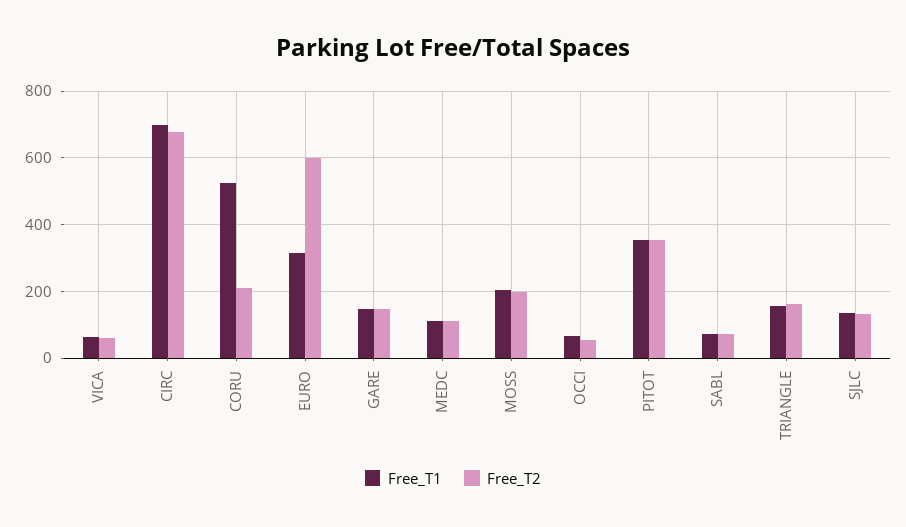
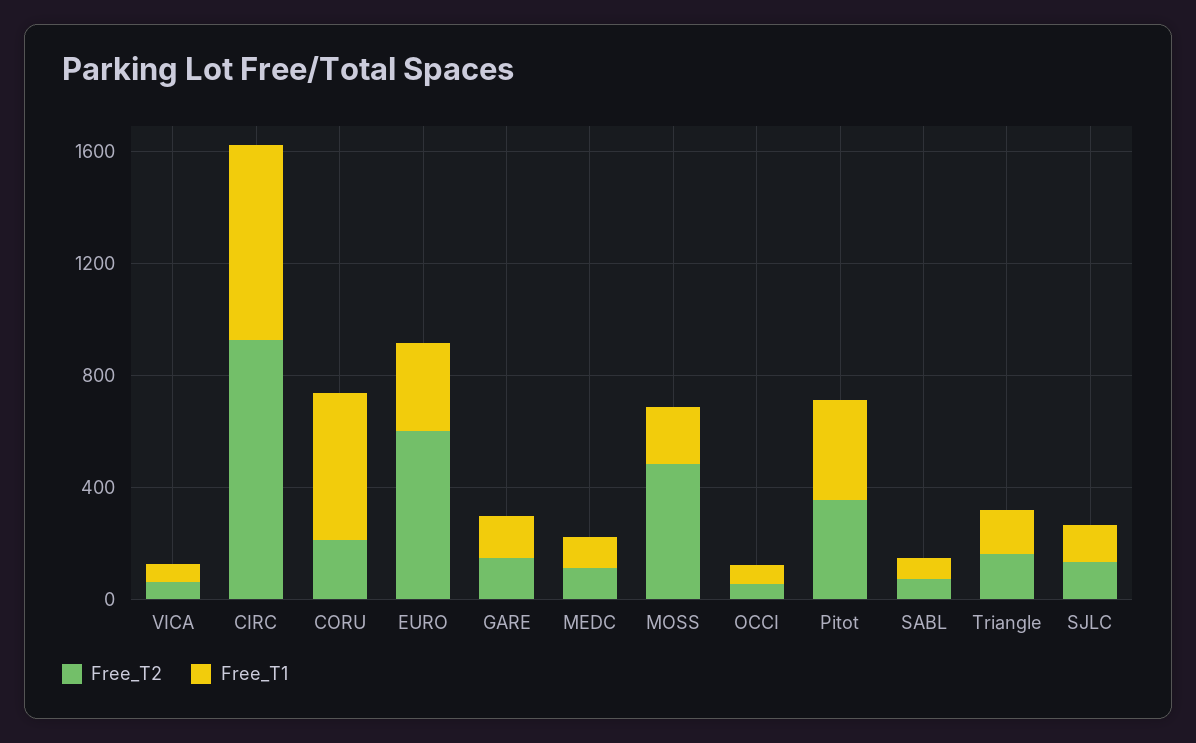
Free_T2, CIRC: 680 -> 900
Free_T2, MOSS: 200 -> 500

